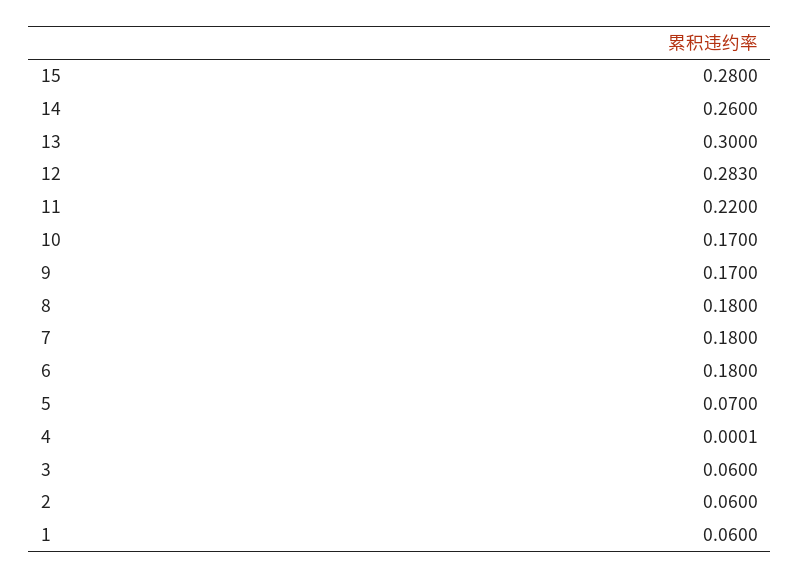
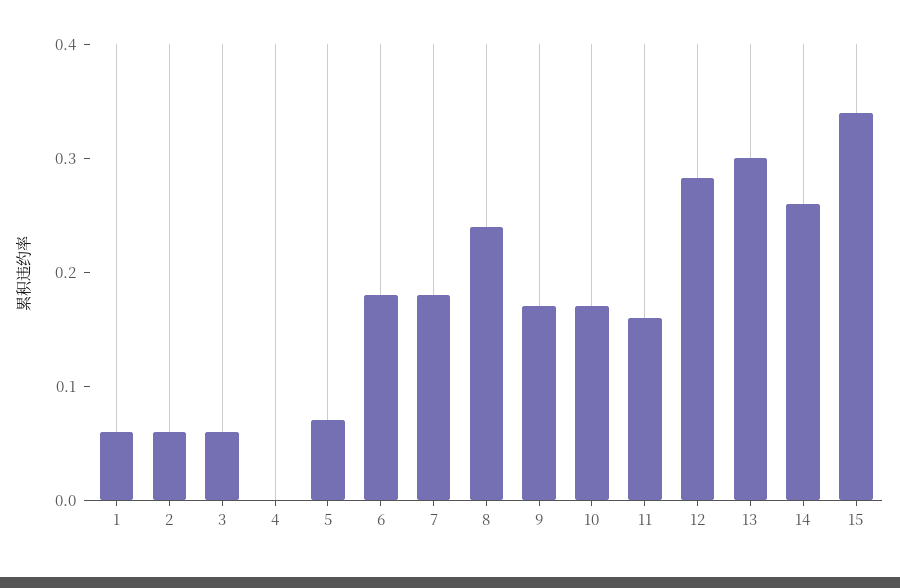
15: 0.28 -> 0.34
11: 0.22 -> 0.16
8: 0.18 -> 0.24

